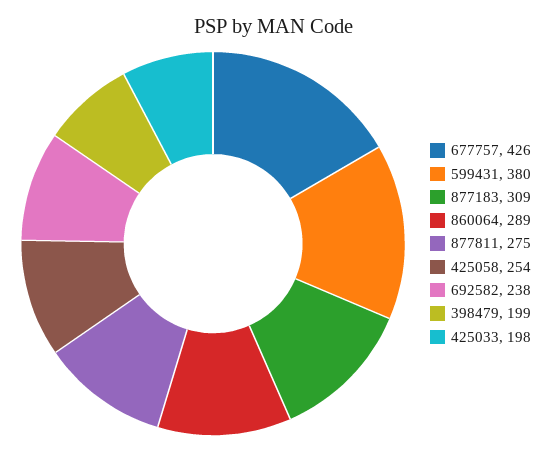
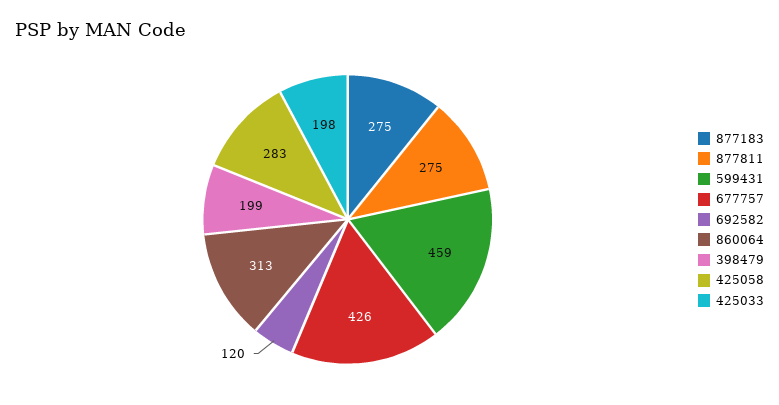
599431: 380 -> 459
877183: 309 -> 275
860064: 289 -> 313
425058: 254 -> 283
692582: 238 -> 120

